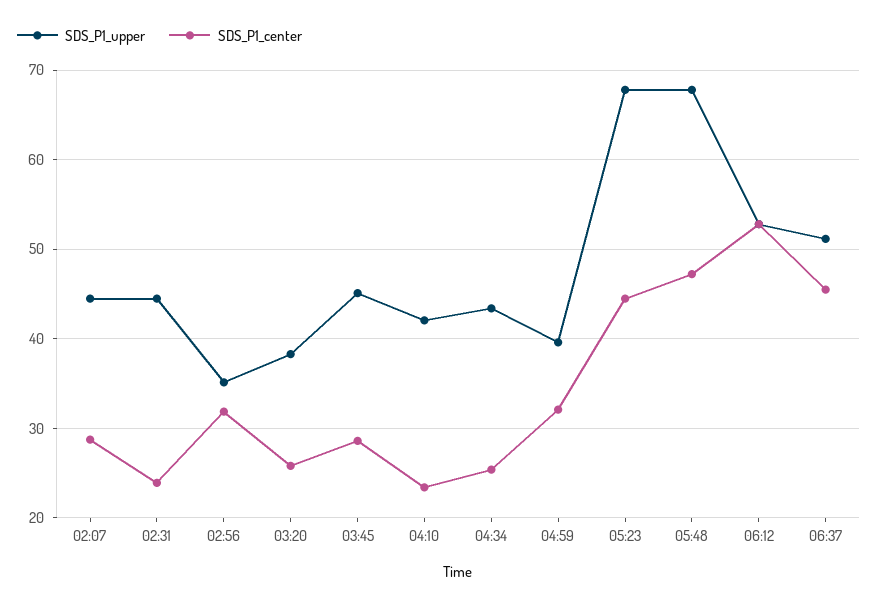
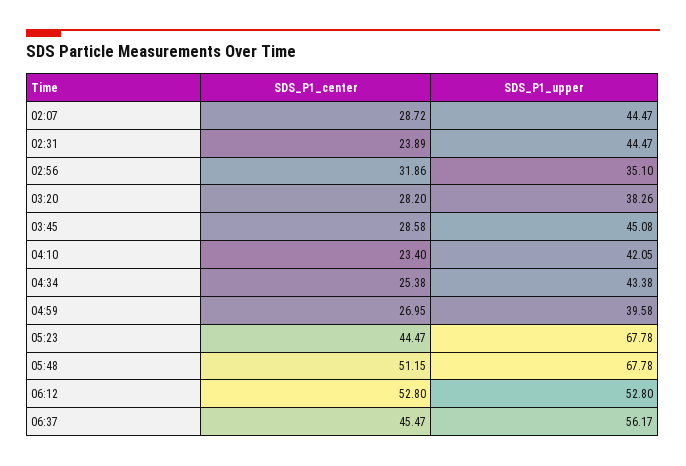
SDS_P1_center, 03:20: 26 -> 28.2
SDS_P1_center, 04:59: 32 -> 26.95
SDS_P1_center, 05:48: 47 -> 51.15
SDS_P1_upper, 06:37: 51 -> 56.17

